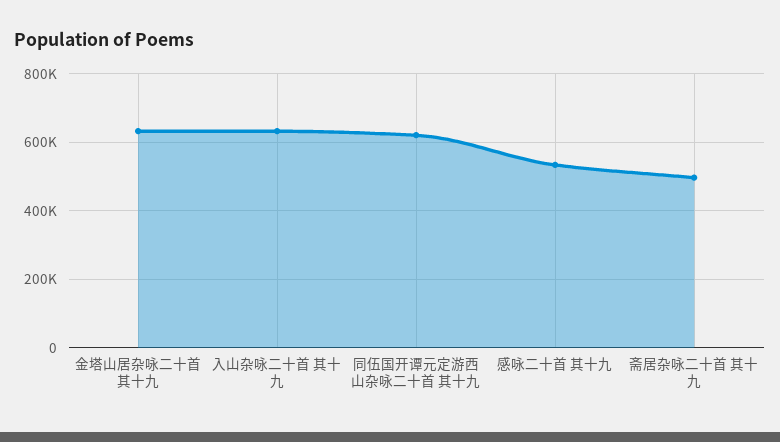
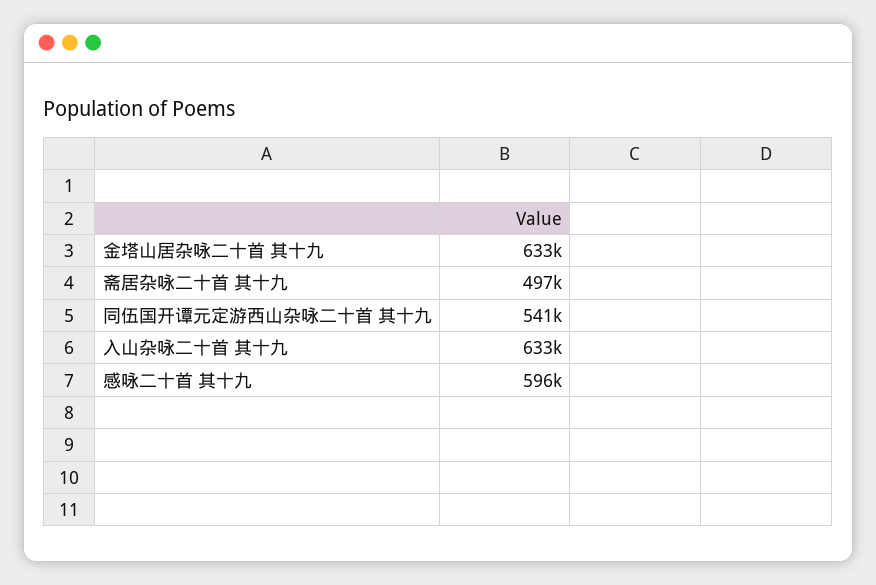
同伍国开谭元定游西山杂咏二十首 其十九: 620000 -> 541000
感咏二十首 其十九: 540000 -> 596000

